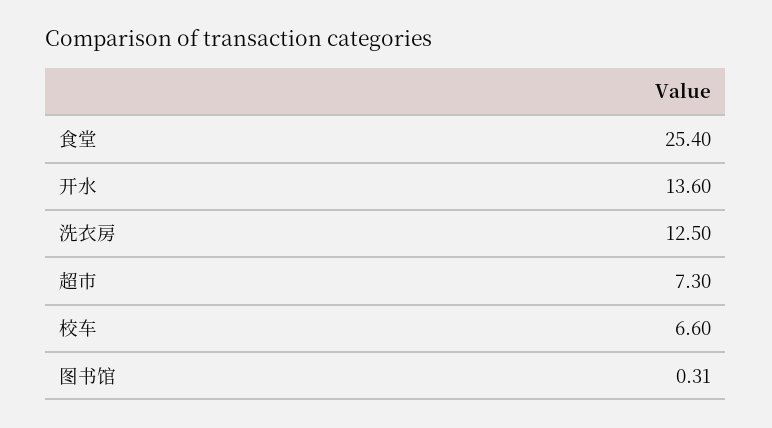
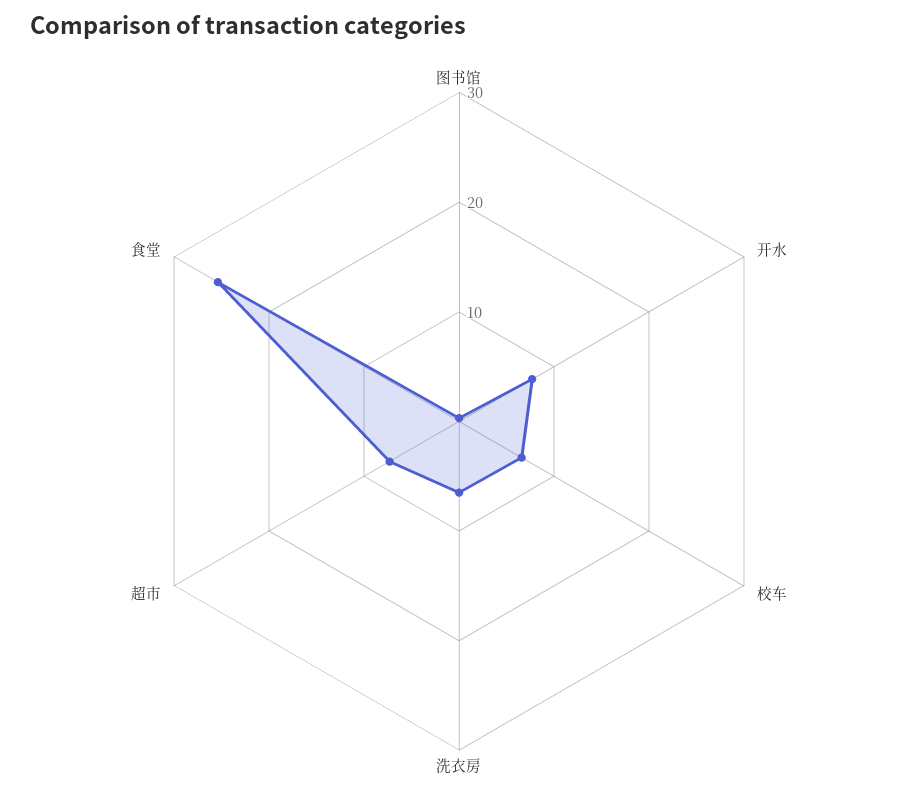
开水: 13.6 -> 8
洗衣房: 12.5 -> 6

